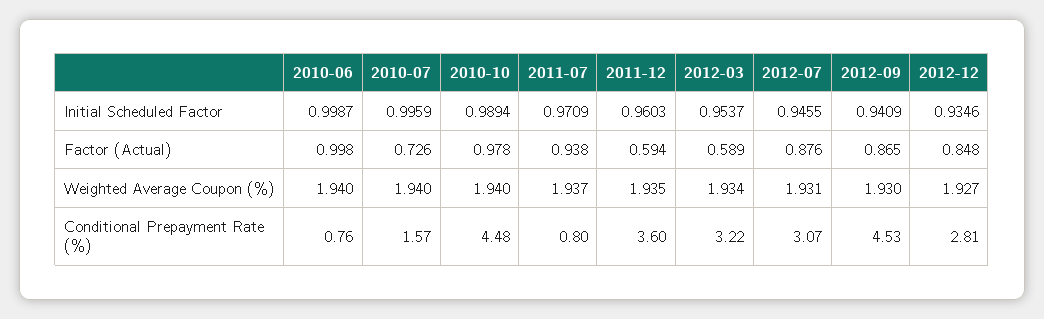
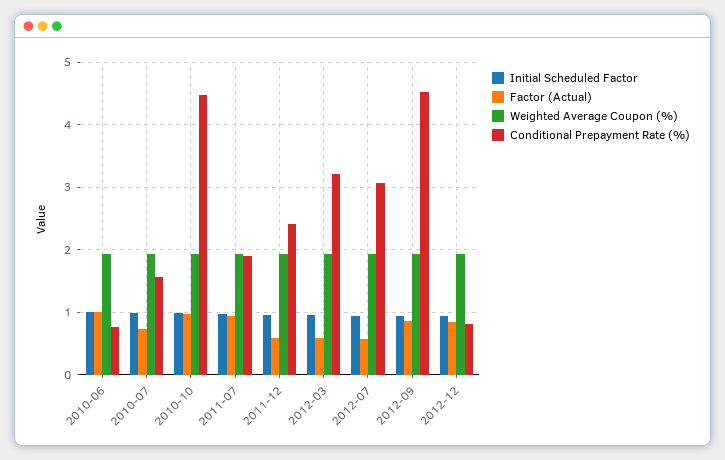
Factor (Actual), 2012-07: 0.876 -> 0.6
Conditional Prepayment Rate (%), 2011-07: 0.8 -> 1.9
Conditional Prepayment Rate (%), 2011-12: 3.6 -> 2.4
Conditional Prepayment Rate (%), 2012-12: 2.81 -> 0.8

